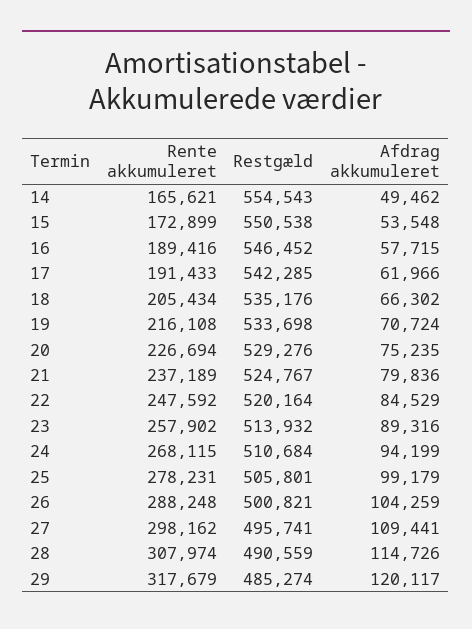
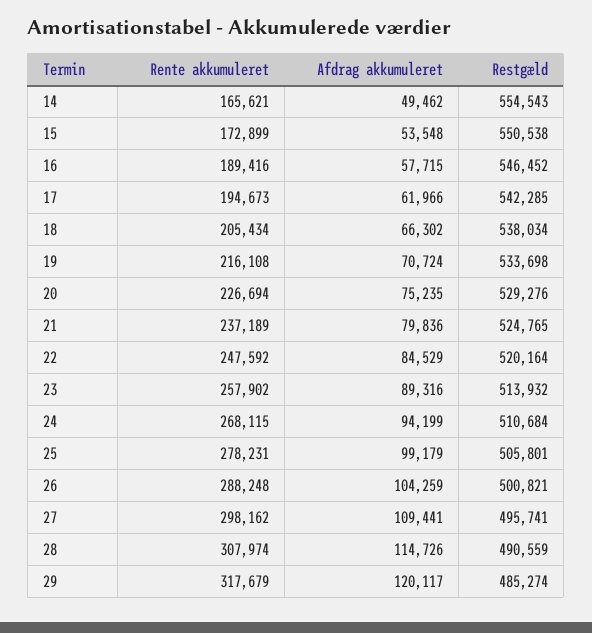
Rente akkumuleret, 17: 191433 -> 194673
Restgæld, 18: 535176 -> 538034
Restgæld, 21: 524767 -> 524765

